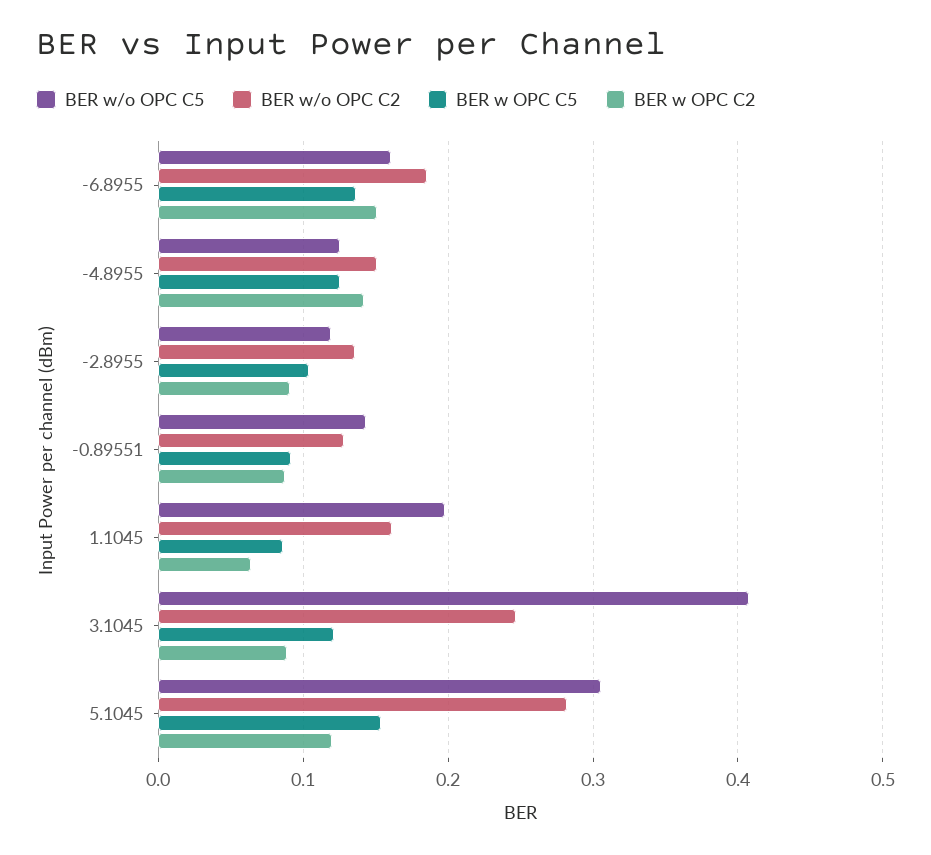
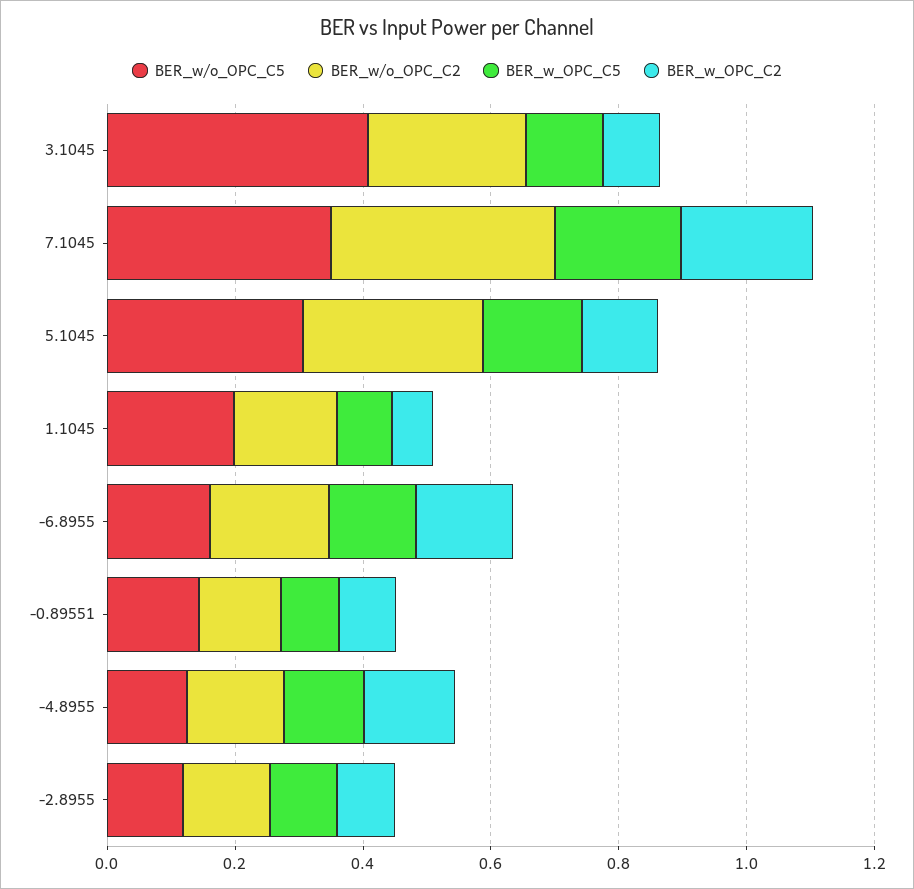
BER w/o OPC C5, 7.1045: none -> 0.35
BER w/o OPC C2, 7.1045: none -> 0.35
BER w OPC C5, 7.1045: none -> 0.2
BER w OPC C2, 7.1045: none -> 0.2

